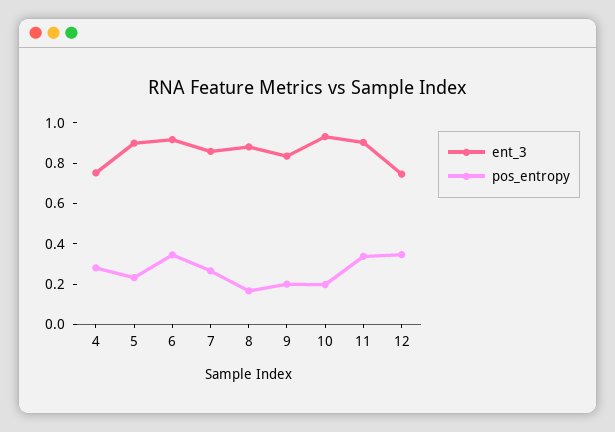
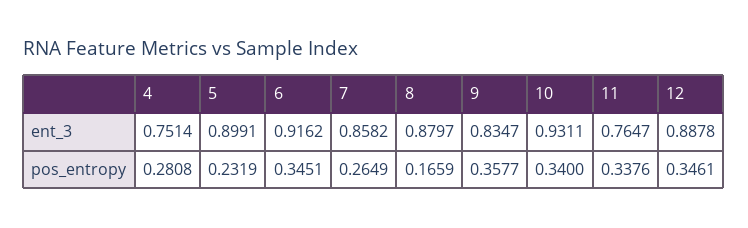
pos_entropy, 9: 0.2 -> 0.3577
pos_entropy, 10: 0.2 -> 0.34
ent_3, 11: 0.9 -> 0.7647
ent_3, 12: 0.75 -> 0.8878

